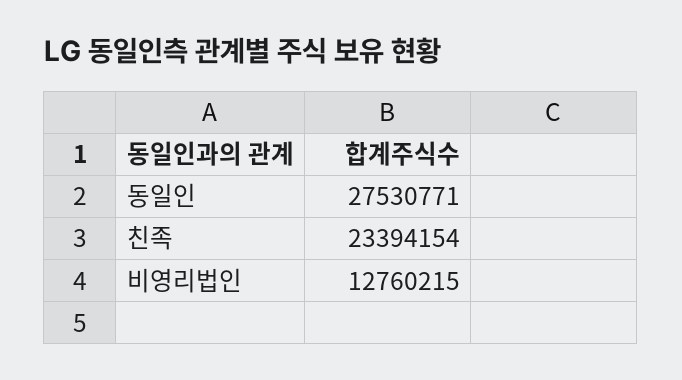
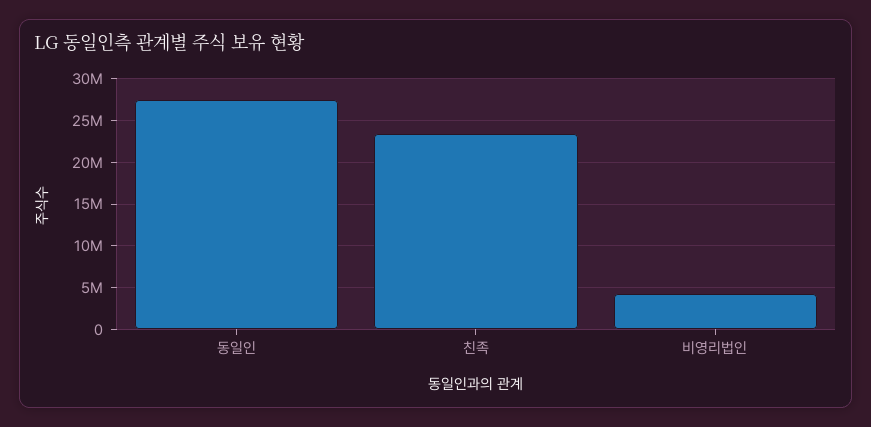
비영리법인: 12760215 -> 4000000

